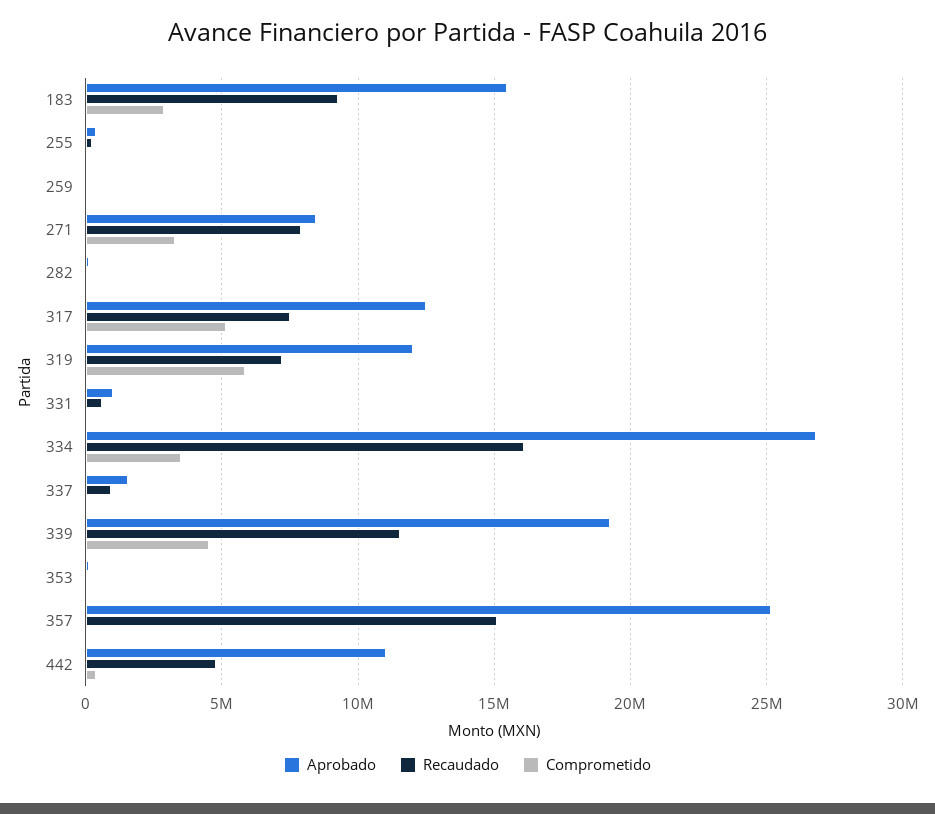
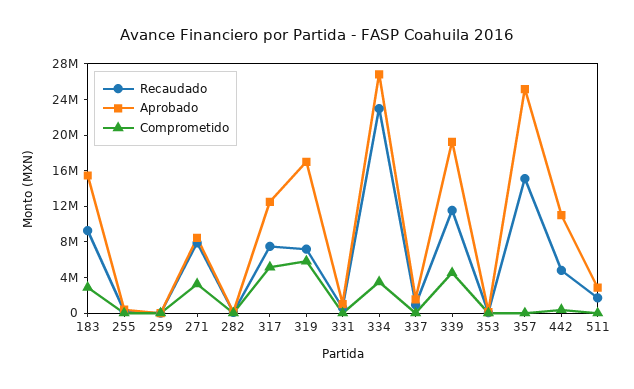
Aprobado, 319: 12000000 -> 17000000
Recaudado, 334: 16000000 -> 23000000
Recaudado, 511: none -> 2000000
Aprobado, 511: none -> 3000000
Comprometido, 511: none -> 0

